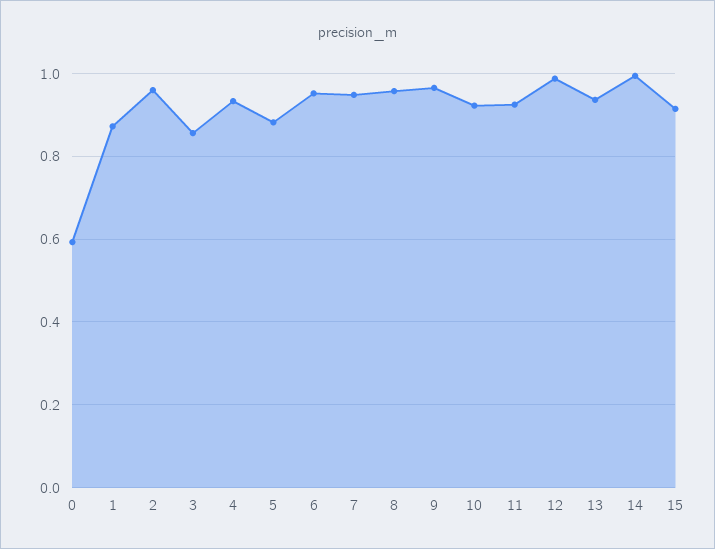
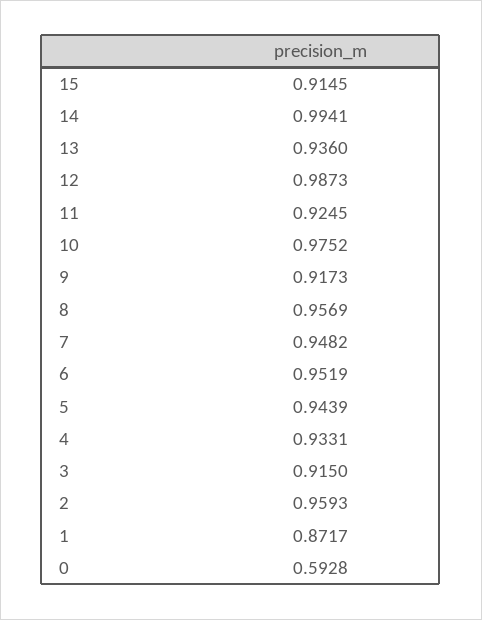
3: 0.86 -> 0.915
5: 0.88 -> 0.9439
9: 0.96 -> 0.9173
10: 0.92 -> 0.9752

